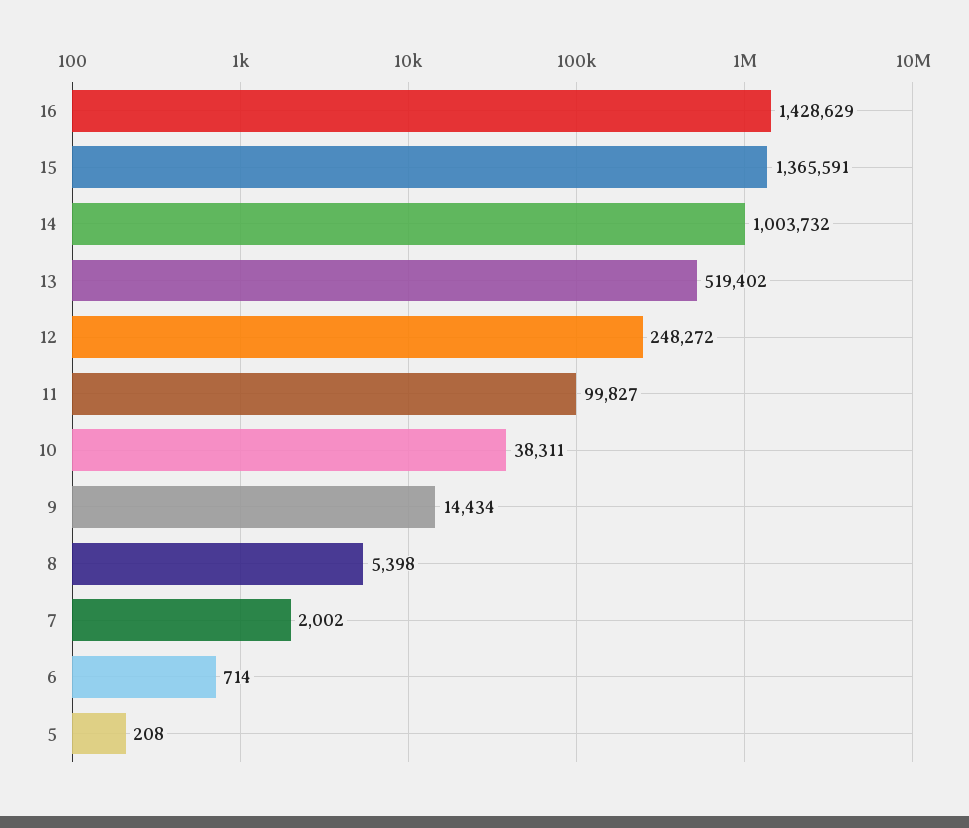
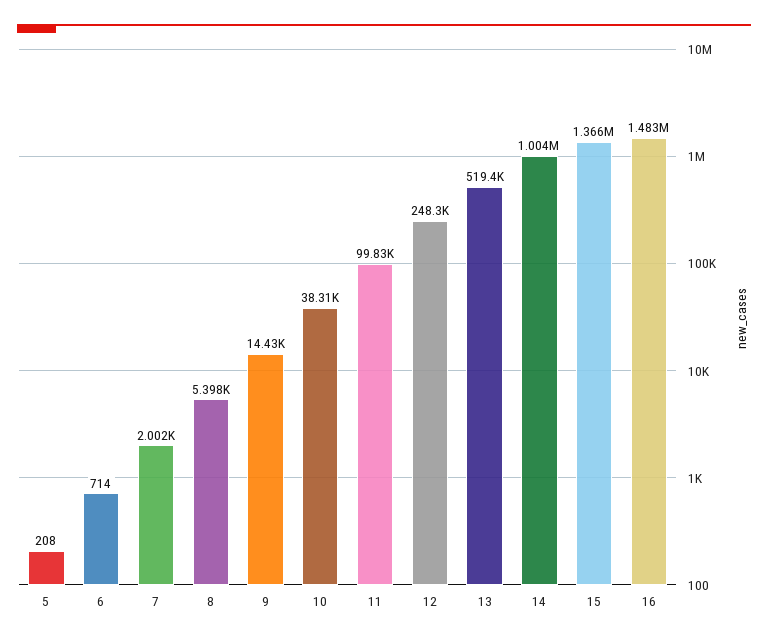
16: 1428629 -> 1483000

